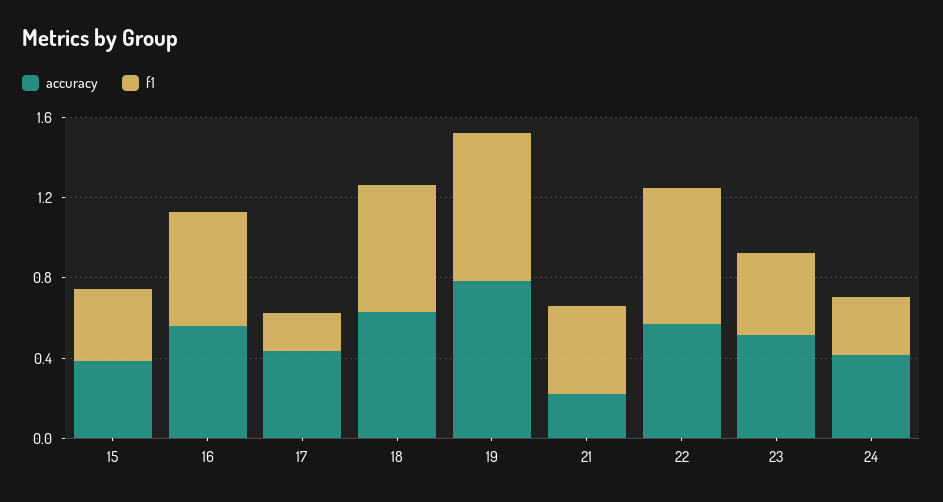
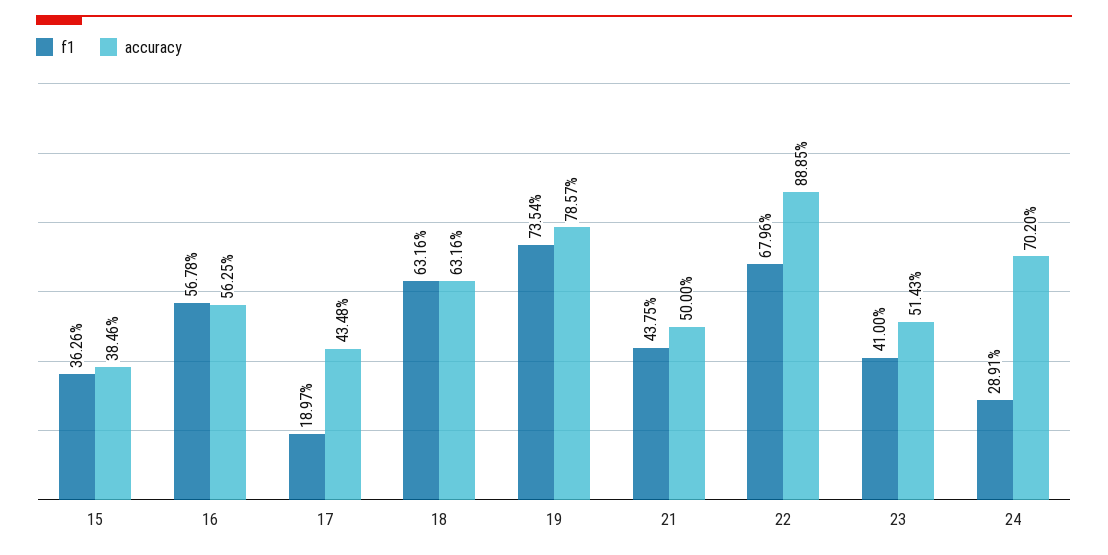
accuracy, 21: 0.2 -> 0.5
accuracy, 22: 0.6 -> 0.8885
accuracy, 24: 0.4 -> 0.702

